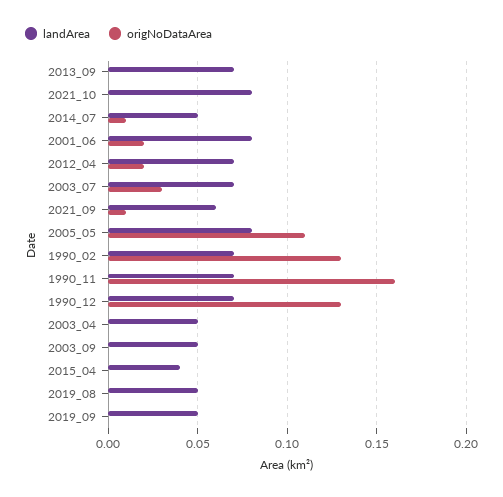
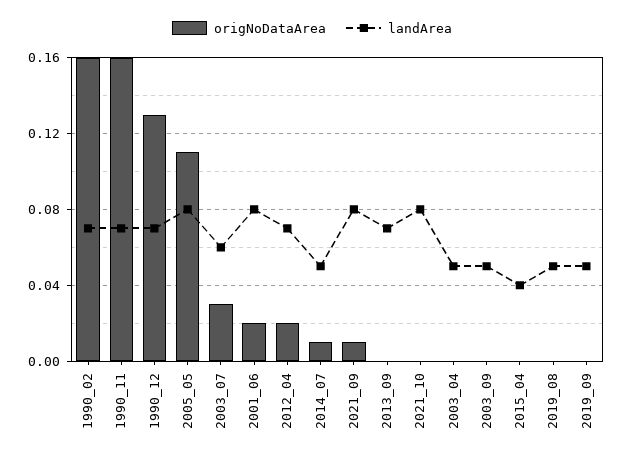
landArea, 2003_07: 0.07 -> 0.06
landArea, 2021_09: 0.06 -> 0.08
origNoDataArea, 1990_02: 0.13 -> 0.16

